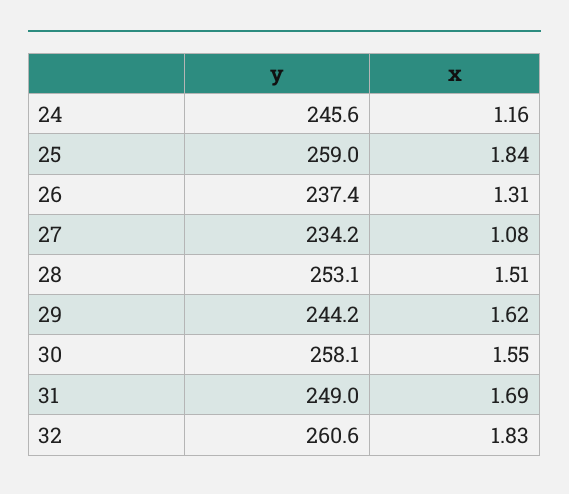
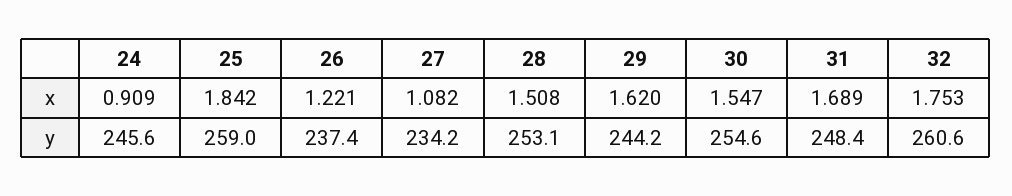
x, 24: 1.16 -> 0.909
x, 26: 1.31 -> 1.221
y, 30: 258.1 -> 254.6
y, 31: 249 -> 248.4
x, 32: 1.83 -> 1.753

